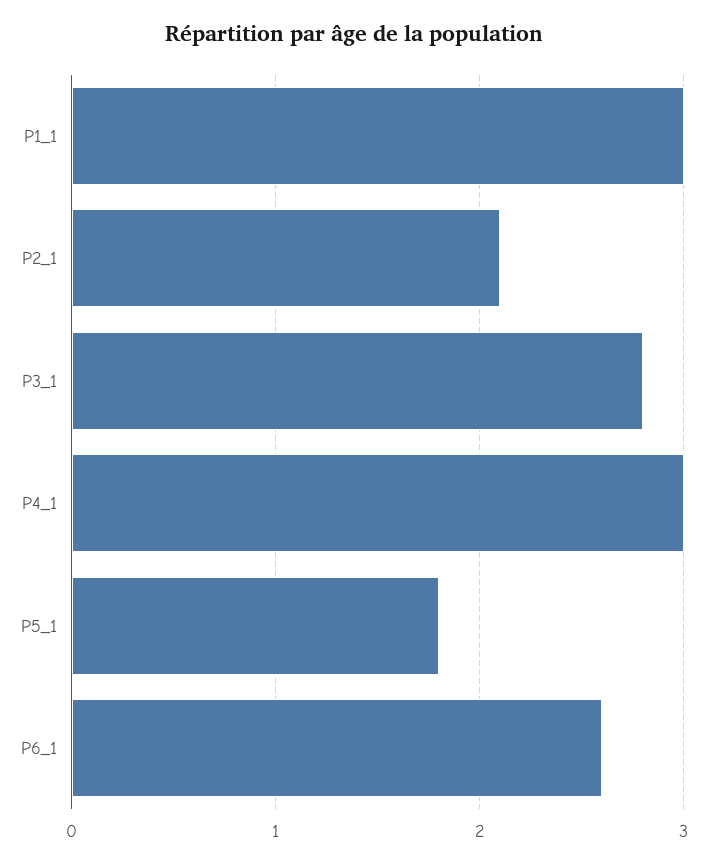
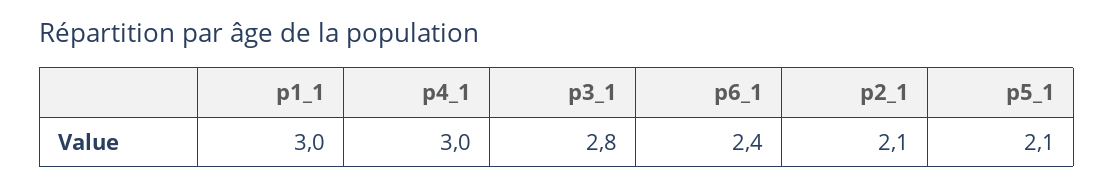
P5_1: 1.8 -> 2.1
P6_1: 2.6 -> 2.4

